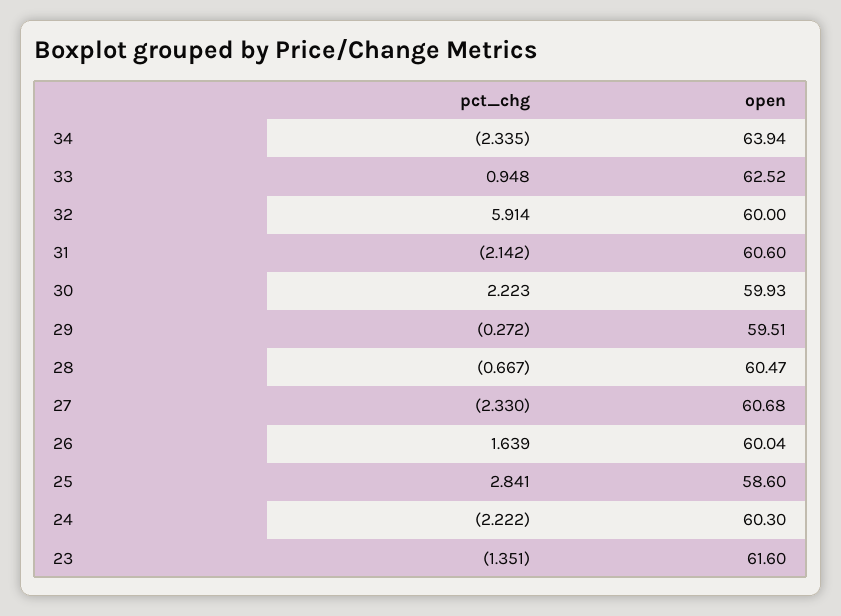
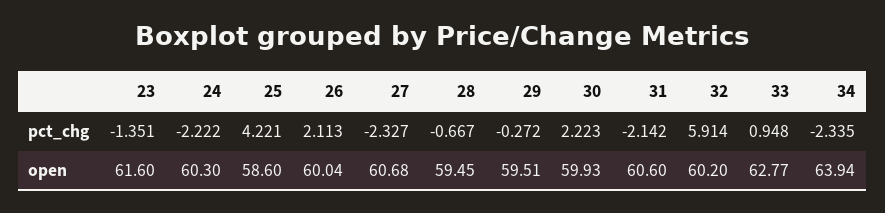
open, 33: 62.52 -> 62.77
open, 32: 60 -> 60.2
open, 28: 60.47 -> 59.45
pct_chg, 27: -2.33 -> -2.327
pct_chg, 26: 1.639 -> 2.113
pct_chg, 25: 2.841 -> 4.221

